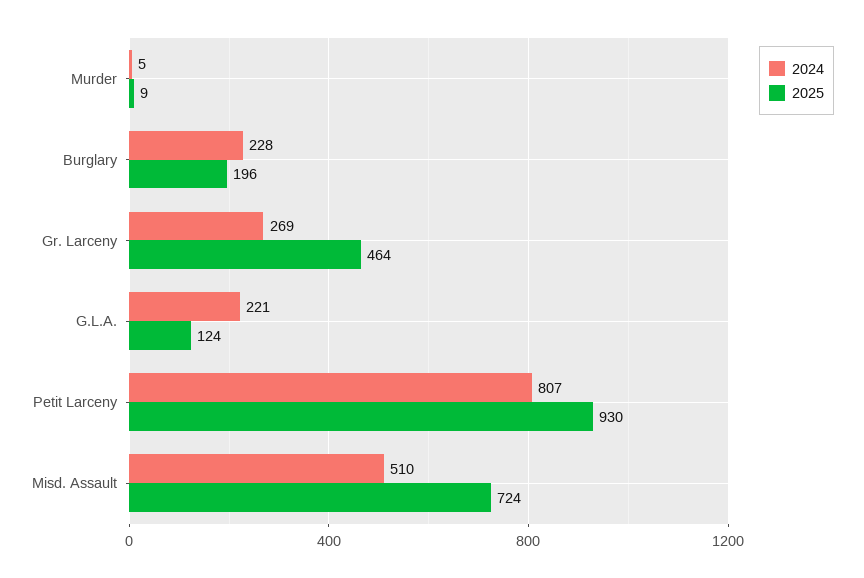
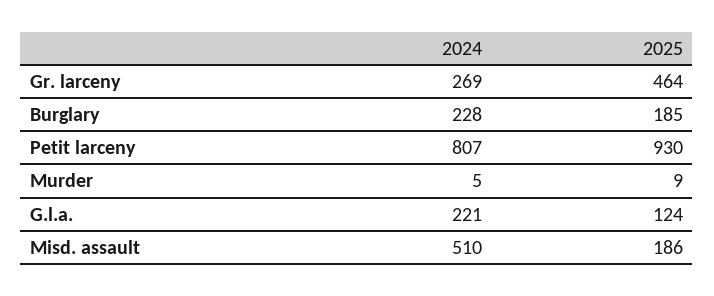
2025, Burglary: 196 -> 185
2025, Misd. Assault: 724 -> 186

